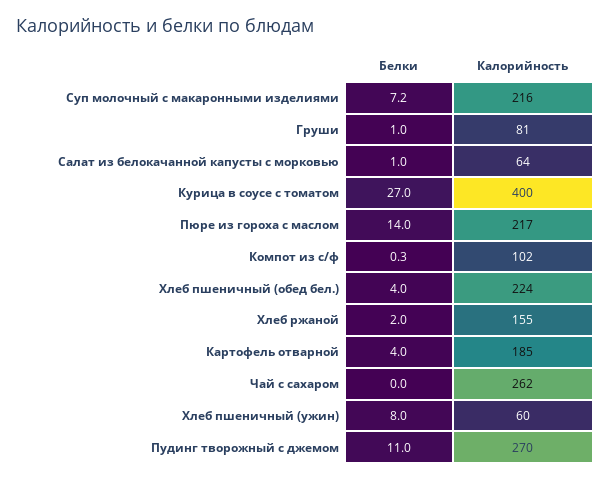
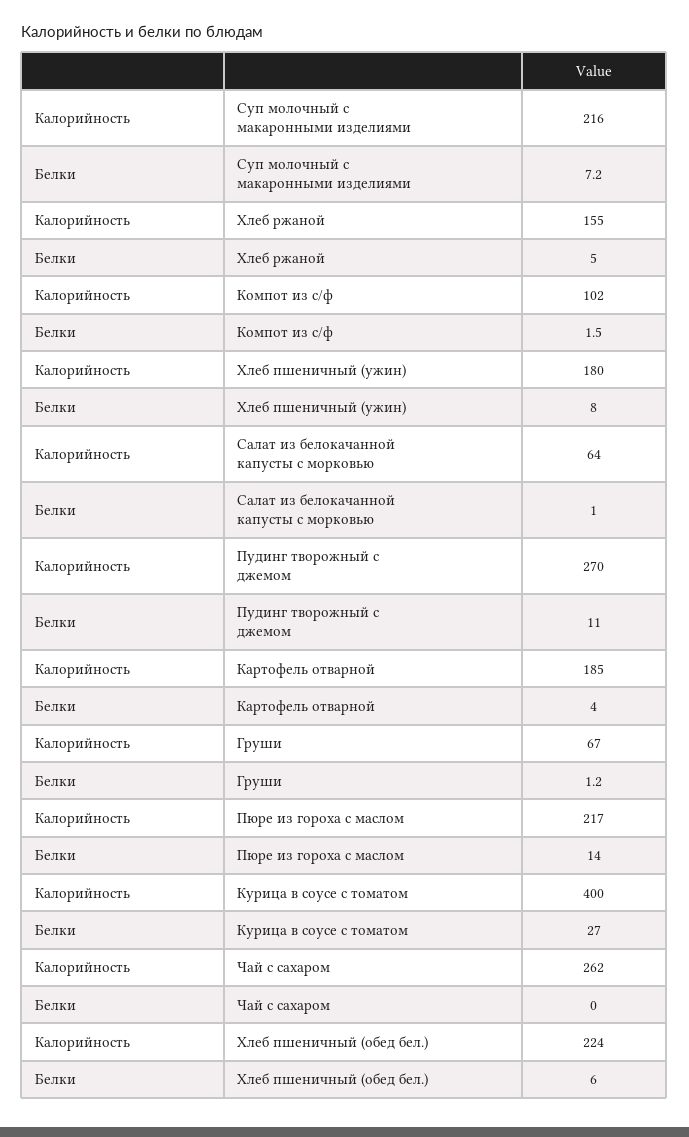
Белки, Груши: 1 -> 1.2
Калорийность, Груши: 81 -> 67
Белки, Компот из с/ф: 0.3 -> 1.5
Белки, Хлеб пшеничный (обед бел.): 4 -> 6
Белки, Хлеб ржаной: 2 -> 5
Калорийность, Хлеб пшеничный (ужин): 60 -> 180

